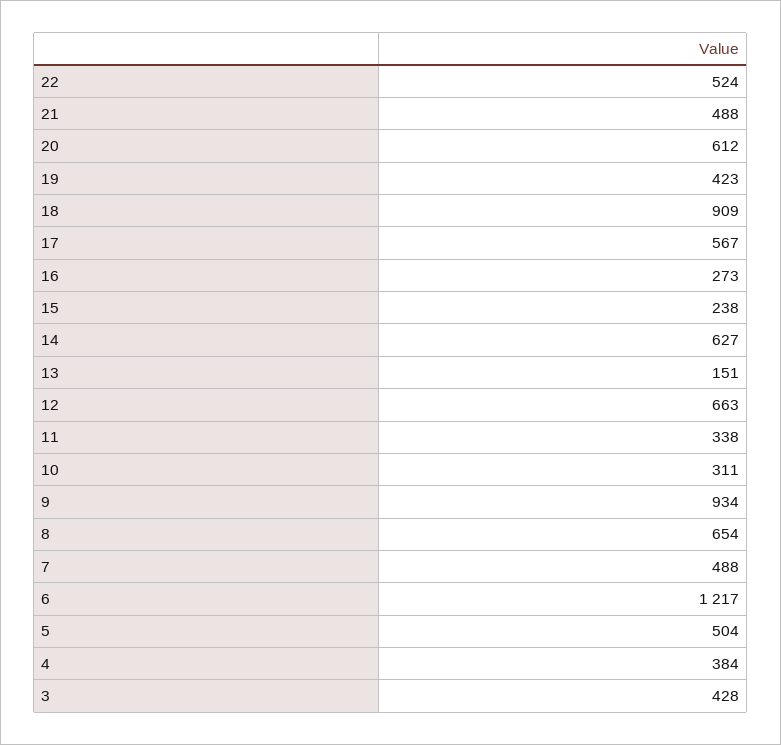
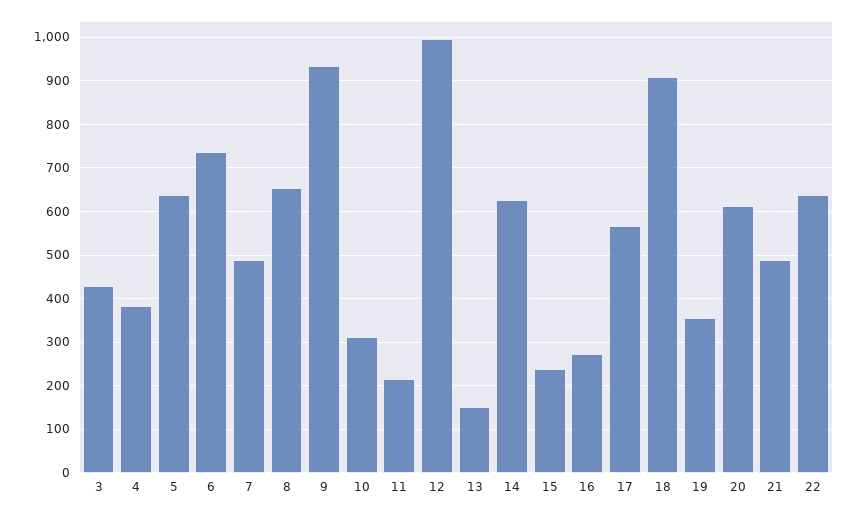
22: 524 -> 640
19: 423 -> 360
12: 663 -> 1000
11: 338 -> 220
6: 1217 -> 740
5: 504 -> 640

